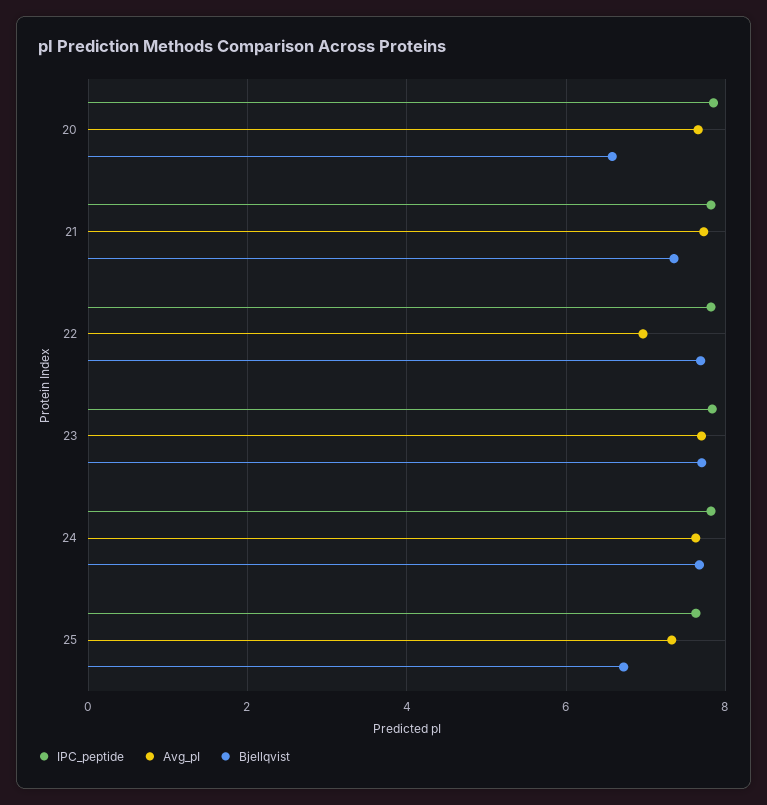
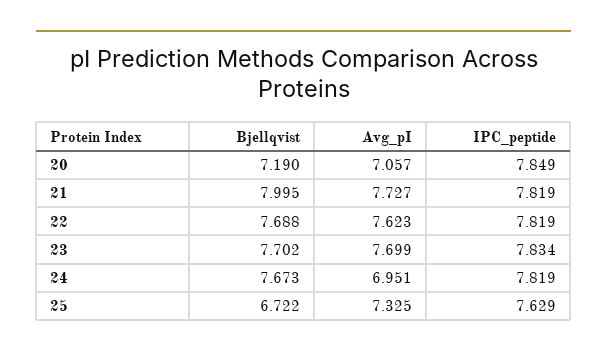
Avg_pI, 20: 7.6 -> 7.057
Bjellqvist, 20: 6.6 -> 7.19
Bjellqvist, 21: 7.4 -> 7.995
Avg_pI, 22: 7 -> 7.623
Avg_pI, 24: 7.6 -> 6.951

